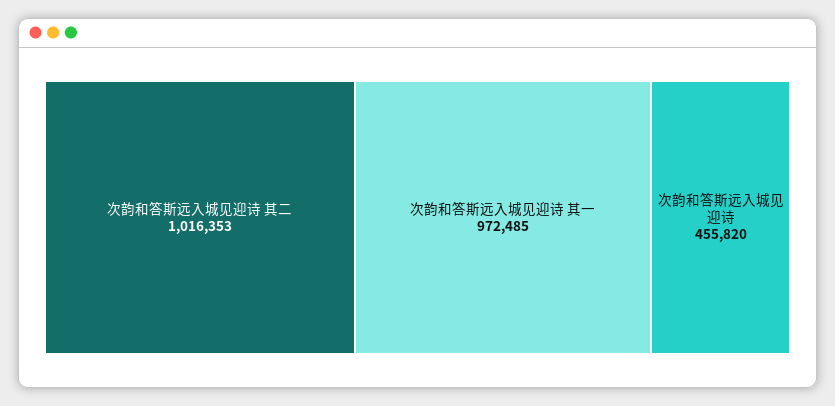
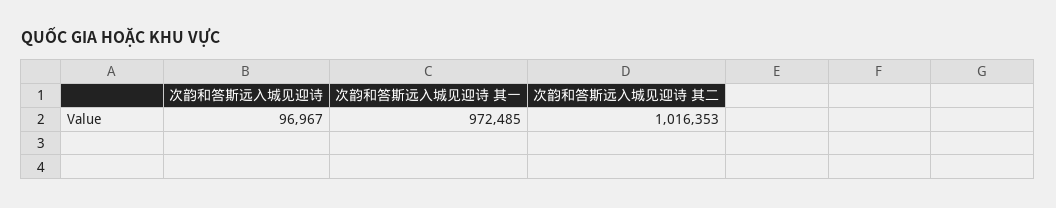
次韵和答斯远入城见迎诗: 455820 -> 96967

